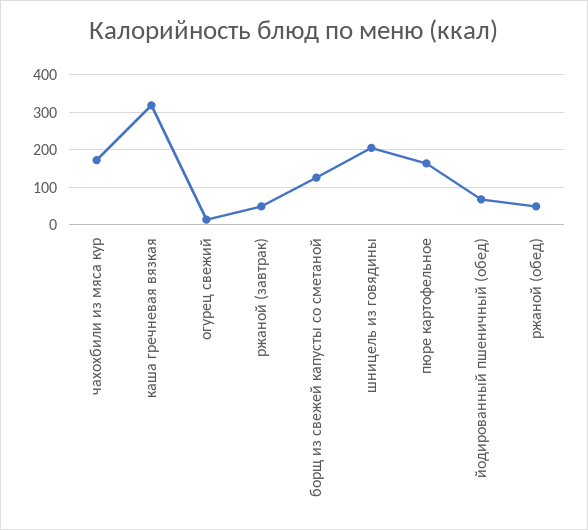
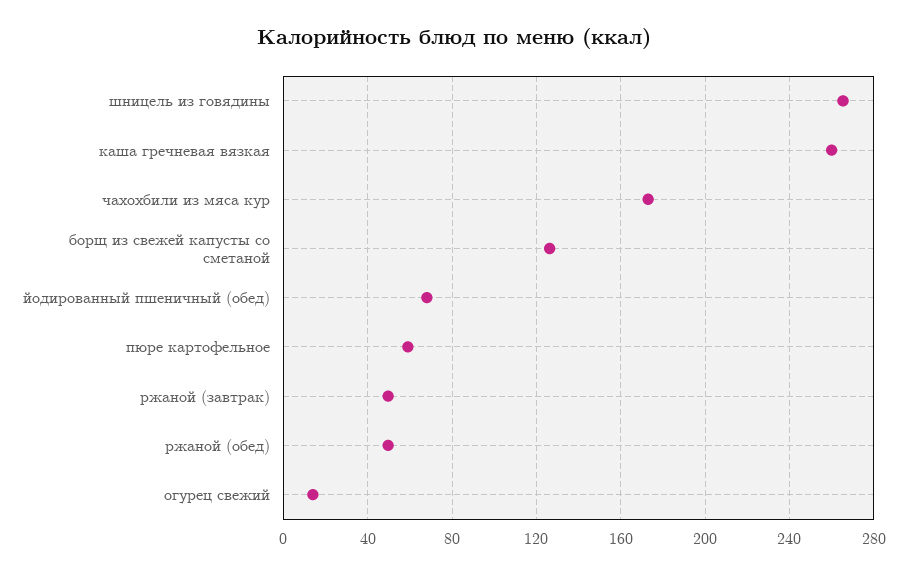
каша гречневая вязкая: 320 -> 260
шницель из говядины: 200 -> 265
пюре картофельное: 160 -> 60

